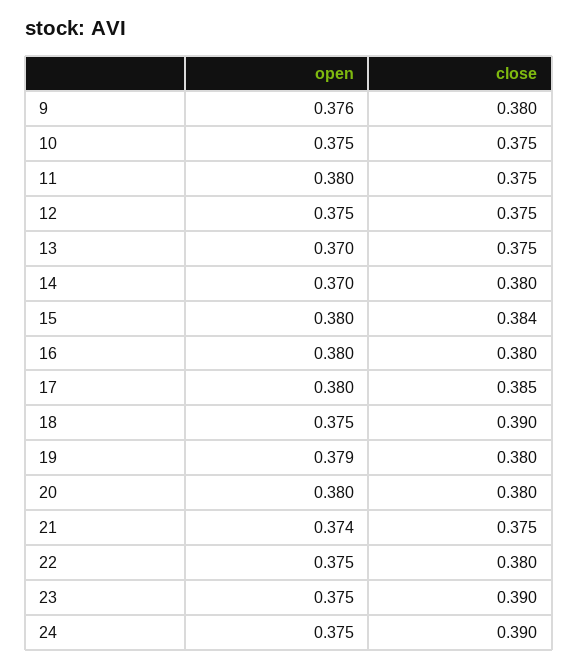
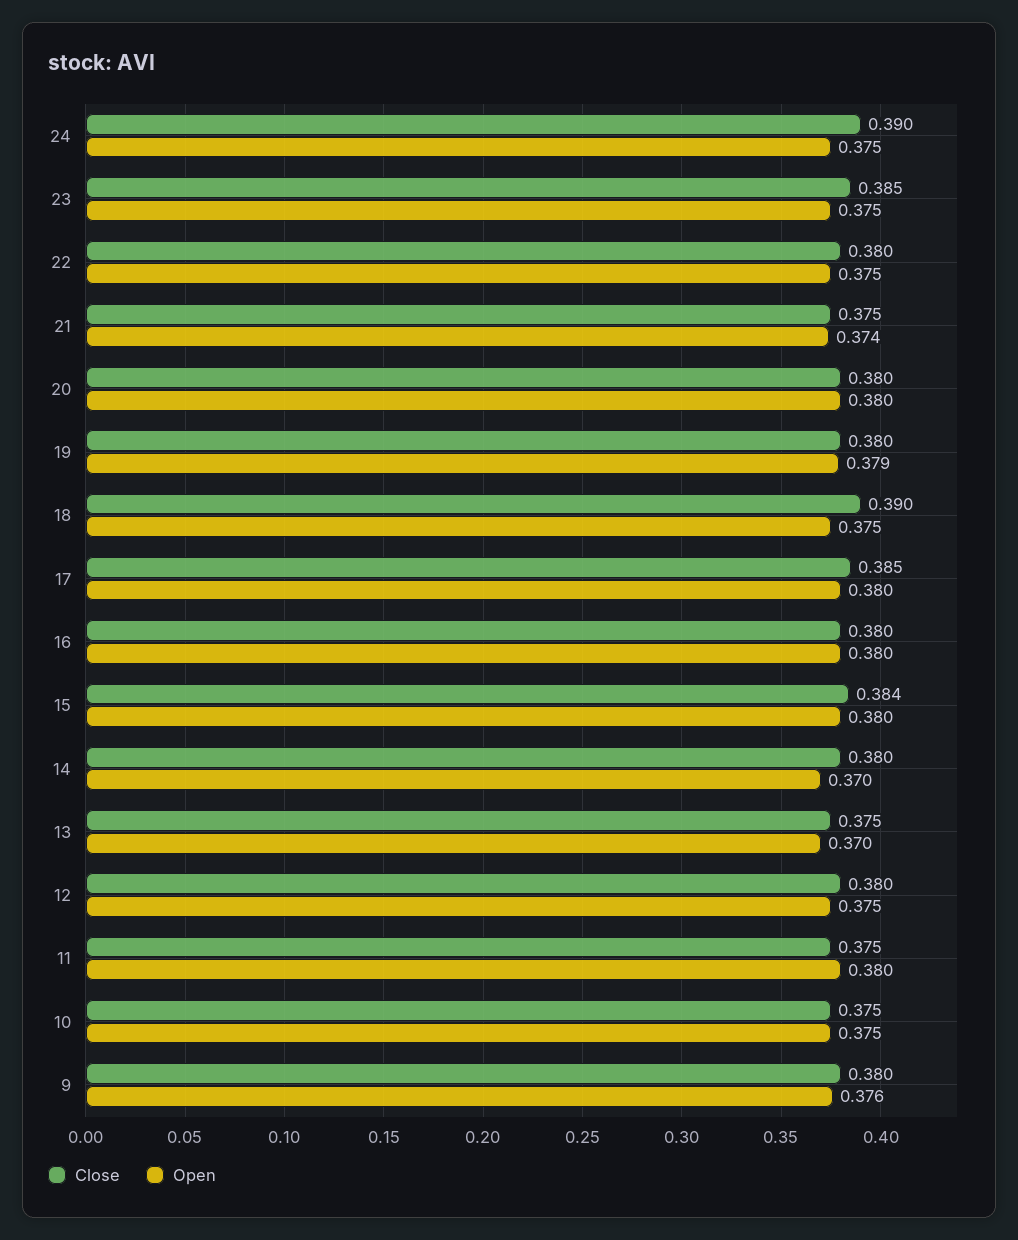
close, 12: 0.375 -> 0.38
close, 23: 0.39 -> 0.385

